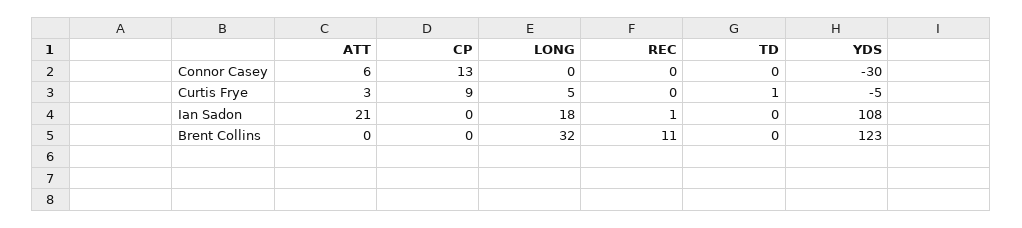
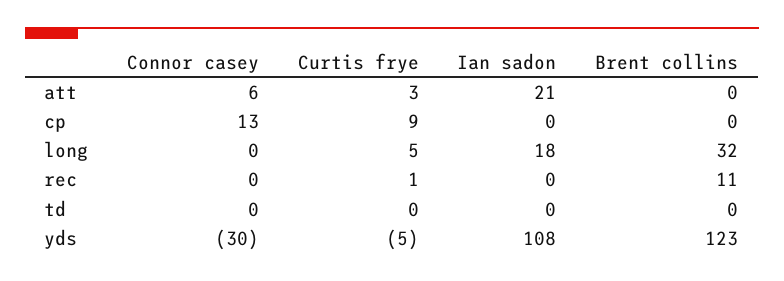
REC, Curtis Frye: 0 -> 1
TD, Curtis Frye: 1 -> 0
REC, Ian Sadon: 1 -> 0

